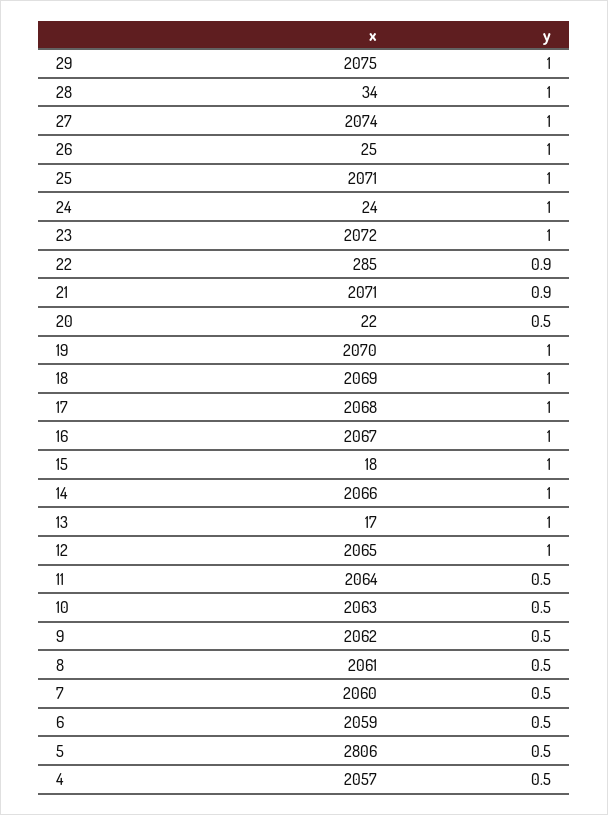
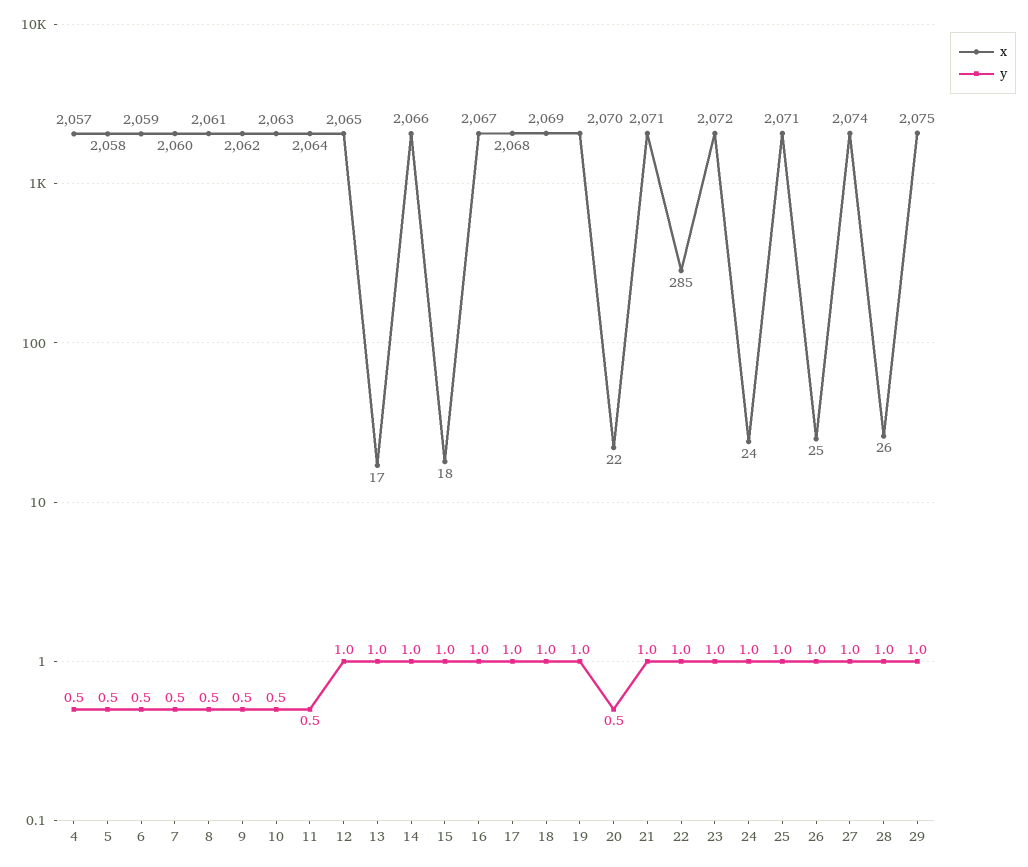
x, 28: 34 -> 26
y, 22: 0.9 -> 1
y, 21: 0.9 -> 1
x, 5: 2806 -> 2058

